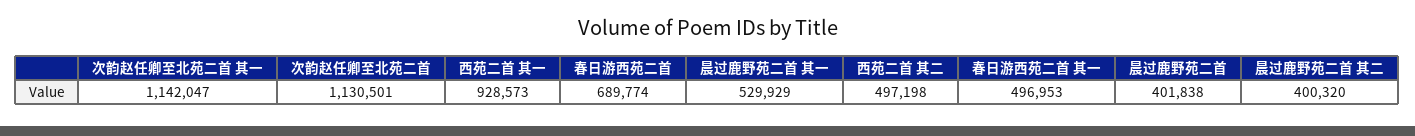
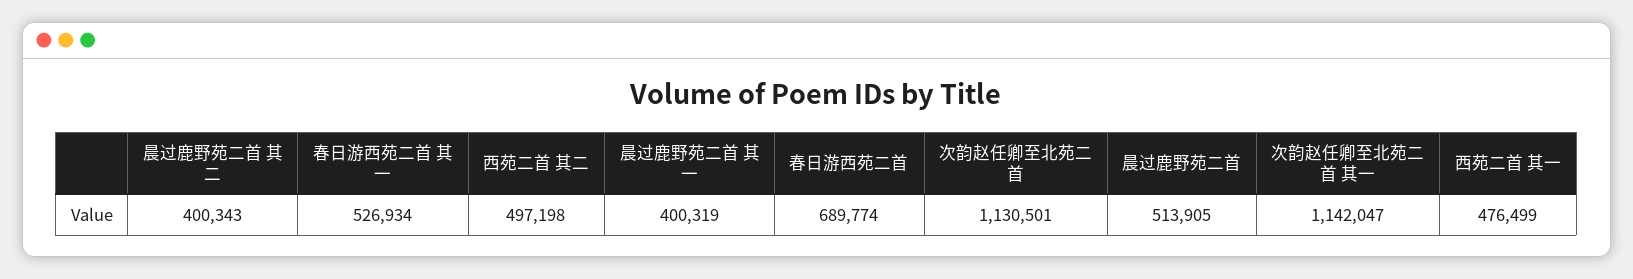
西苑二首 其一: 928573 -> 476499
晨过鹿野苑二首 其一: 529929 -> 400319
春日游西苑二首 其一: 496953 -> 526934
晨过鹿野苑二首: 401838 -> 513905
晨过鹿野苑二首 其二: 400320 -> 400343

